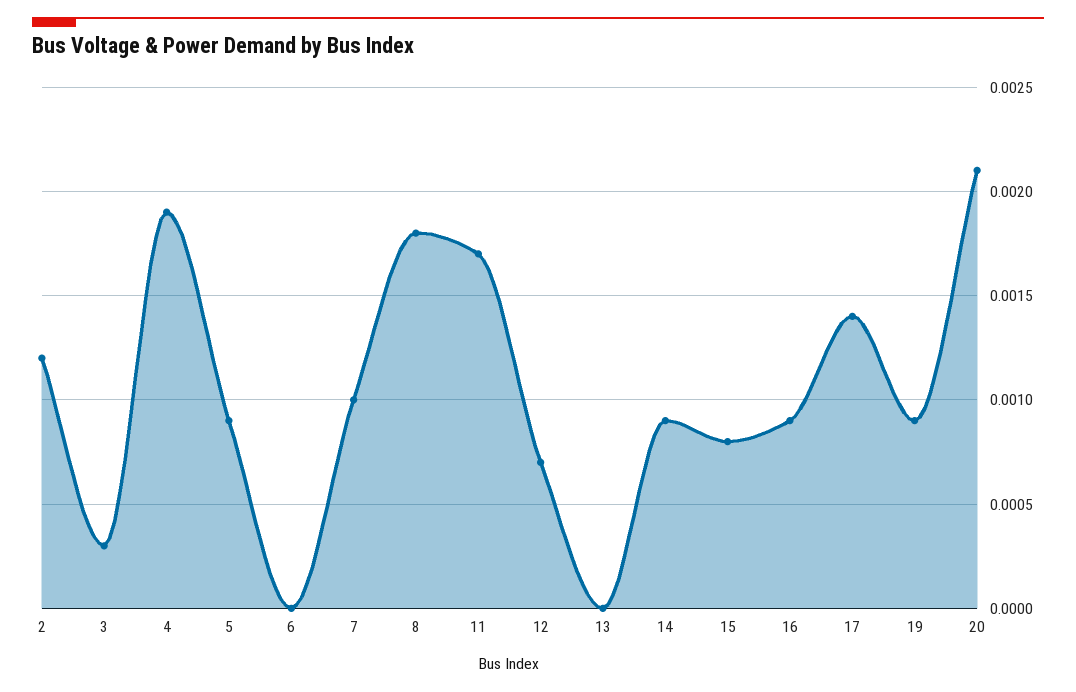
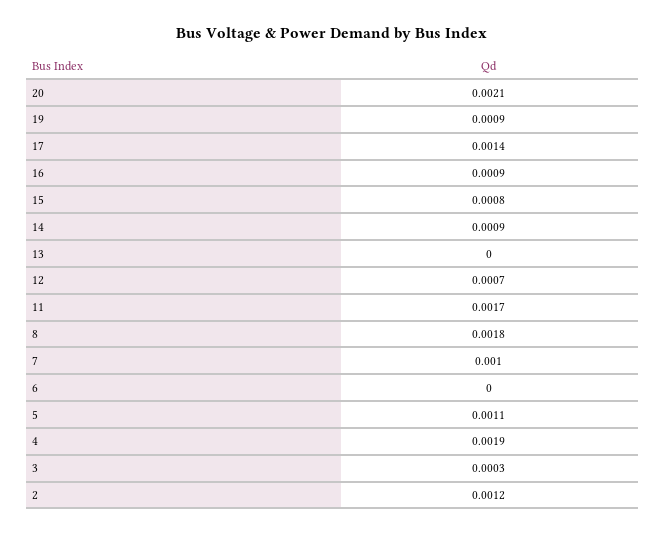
5: 0.0009 -> 0.0011

